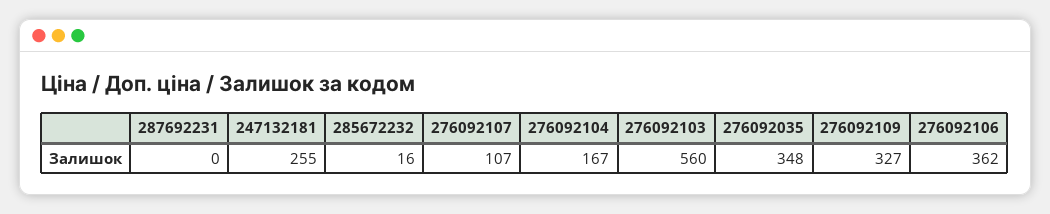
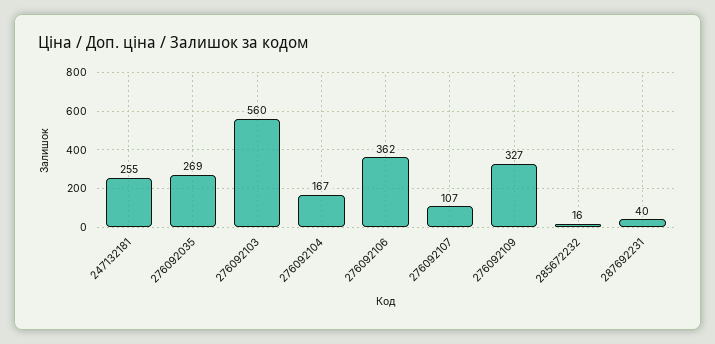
287692231: 0 -> 40
276092035: 348 -> 269

